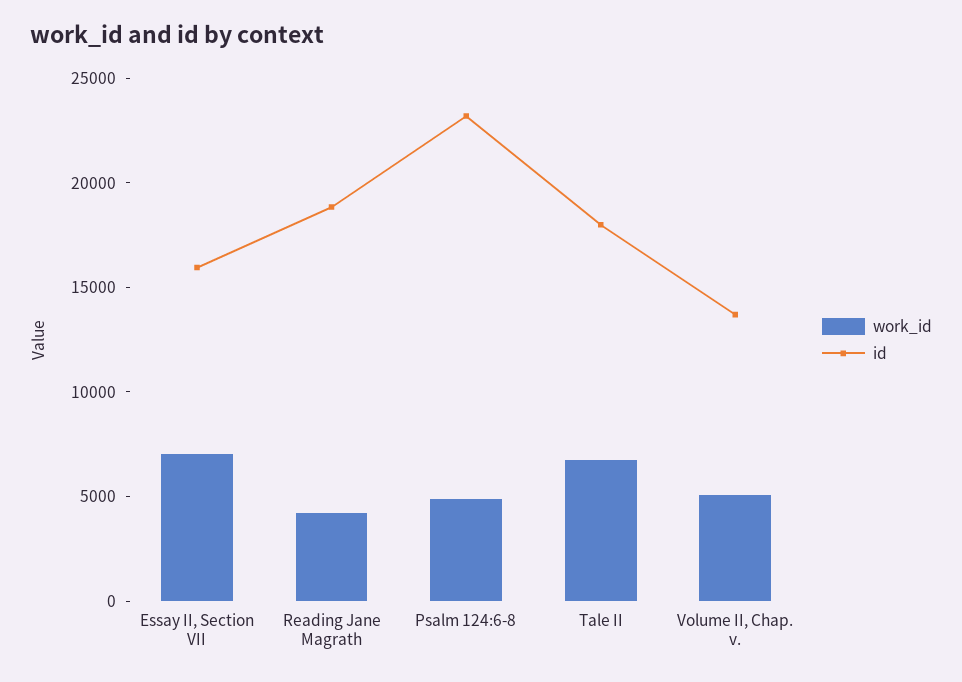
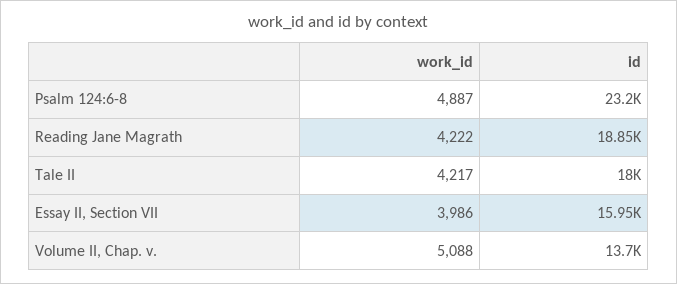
work_id, Essay II, Section VII: 7000 -> 3986
work_id, Tale II: 7000 -> 4217

